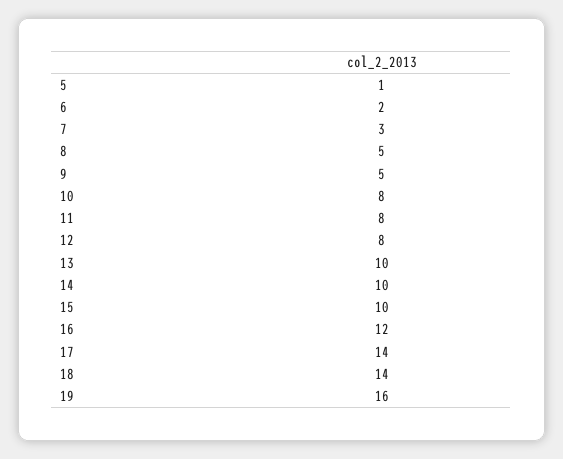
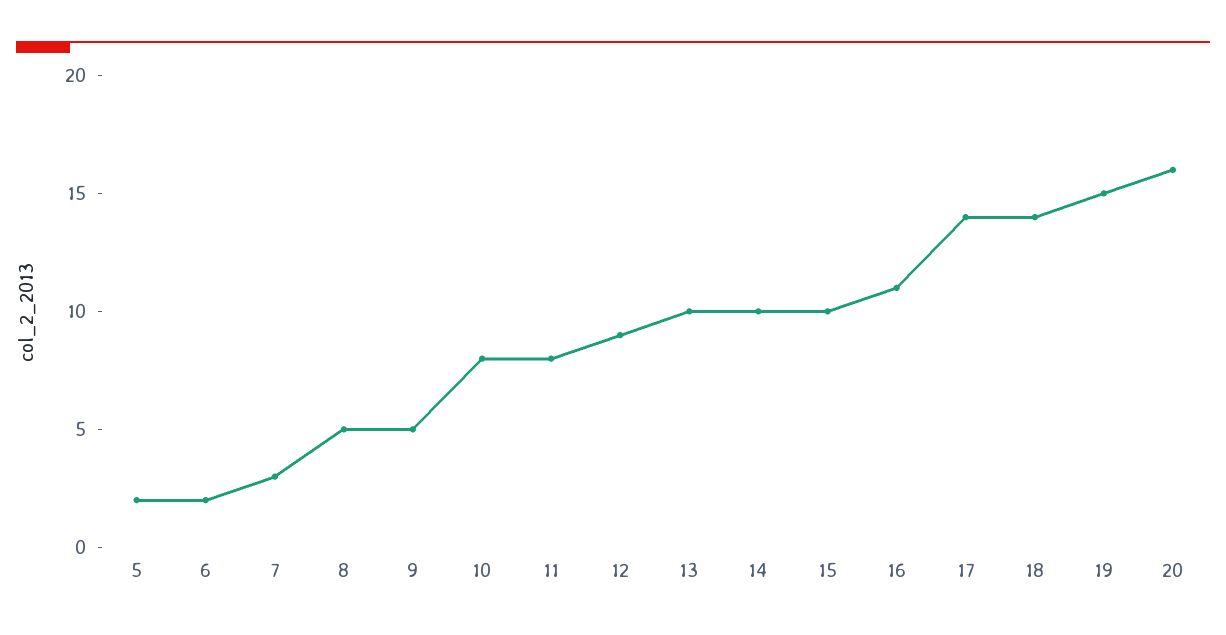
5: 1 -> 2
12: 8 -> 9
16: 12 -> 11
19: 16 -> 15
20: none -> 16

